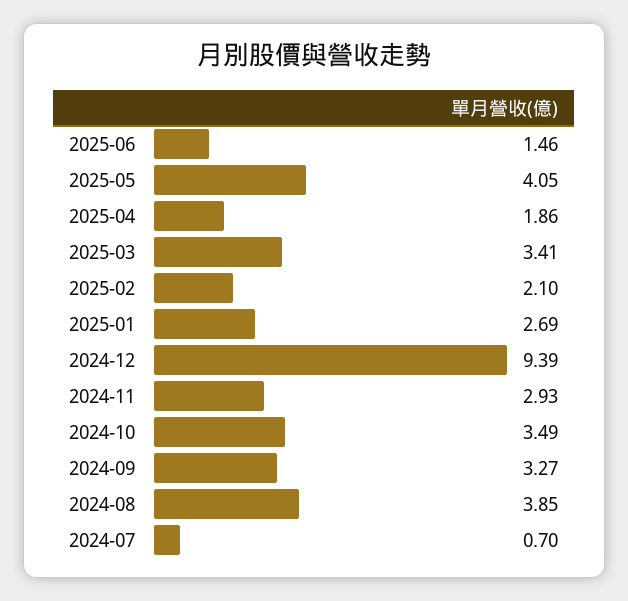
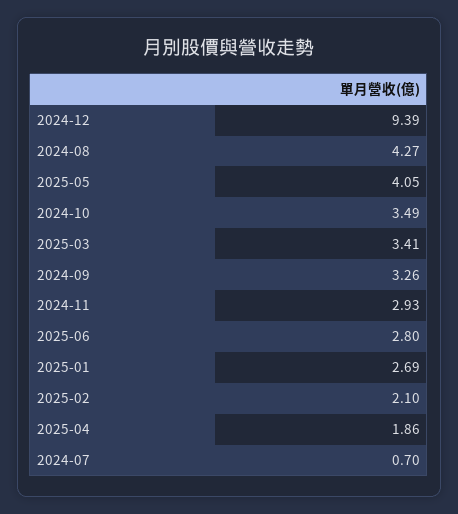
2025-06: 1.46 -> 2.8
2024-09: 3.27 -> 3.26
2024-08: 3.85 -> 4.27

